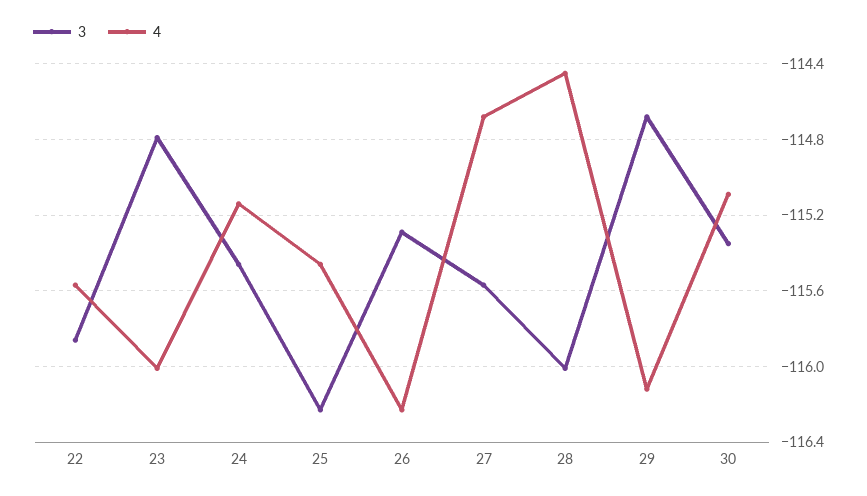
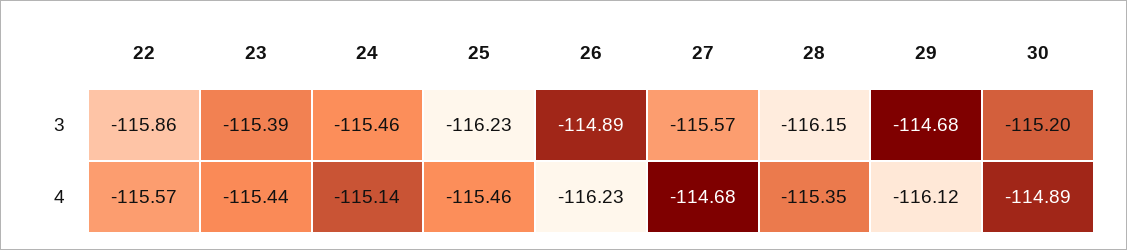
3, 23: -114.8 -> -115.39
4, 23: -116 -> -115.44
3, 26: -115.3 -> -114.89
3, 28: -116 -> -116.15
4, 28: -114.45 -> -115.35
3, 30: -115.35 -> -115.2
4, 30: -115.1 -> -114.89

